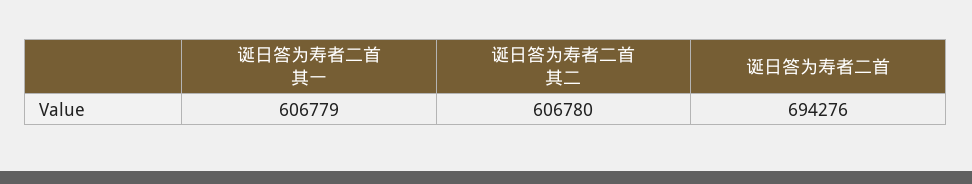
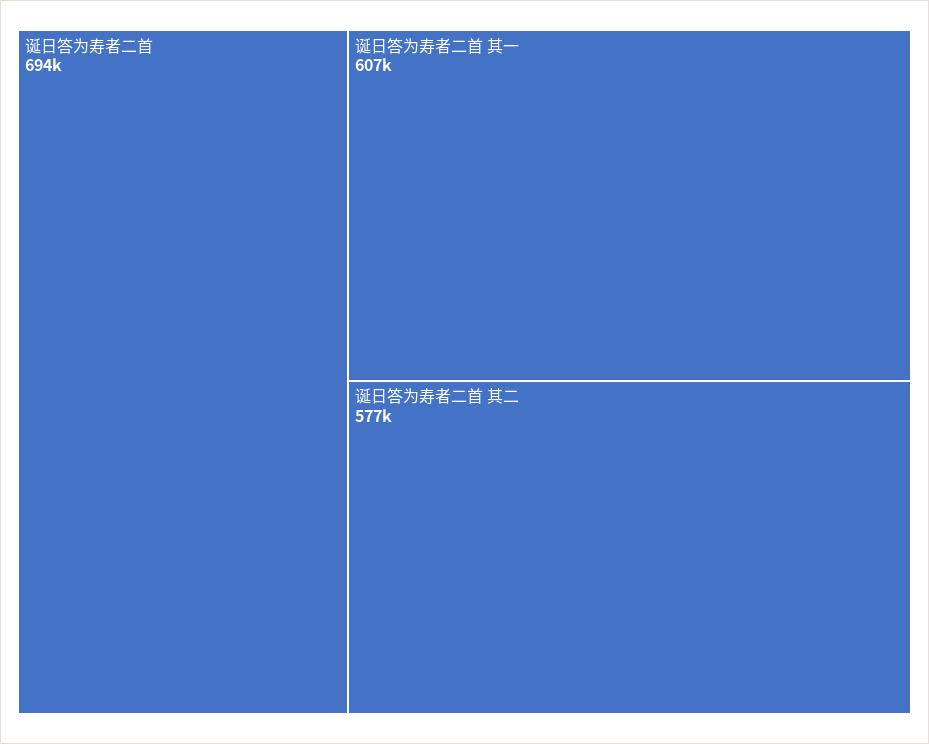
诞日答为寿者二首 其二: 606780 -> 577000

